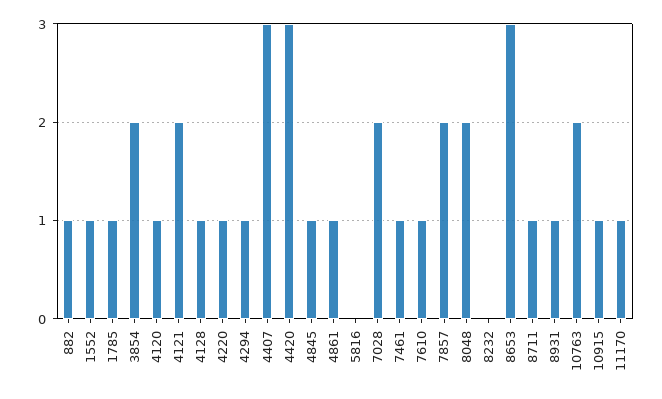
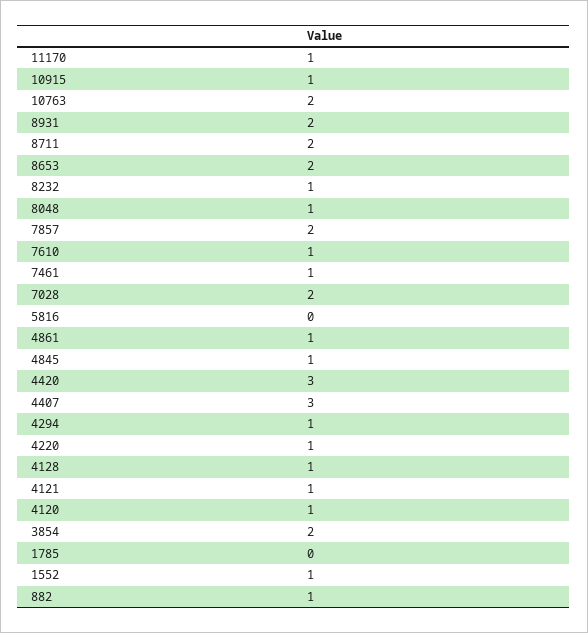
1785: 1 -> 0
4121: 2 -> 1
8048: 2 -> 1
8232: 0 -> 1
8653: 3 -> 2
8711: 1 -> 2
8931: 1 -> 2

